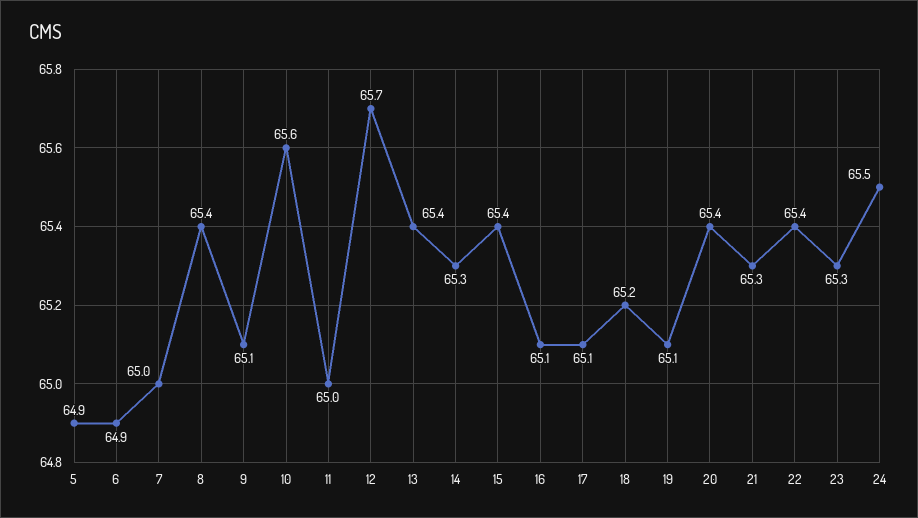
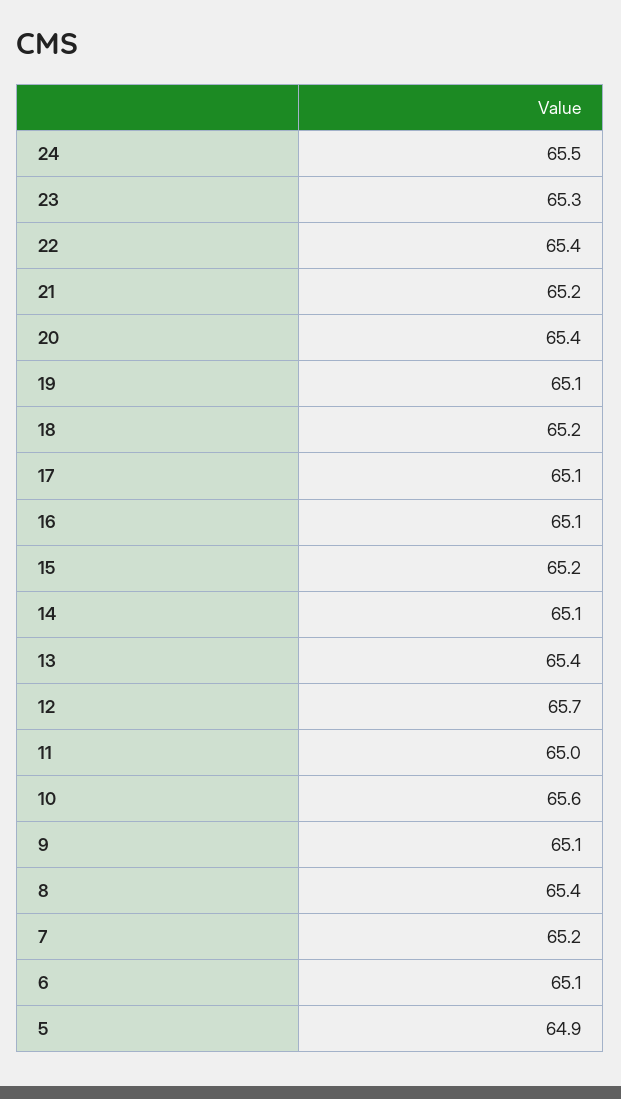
6: 64.9 -> 65.1
7: 65 -> 65.2
14: 65.3 -> 65.1
15: 65.4 -> 65.2
21: 65.3 -> 65.2

